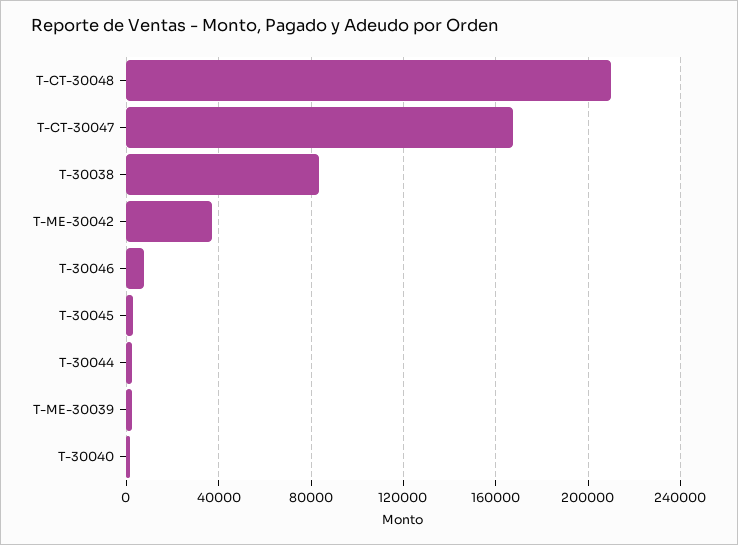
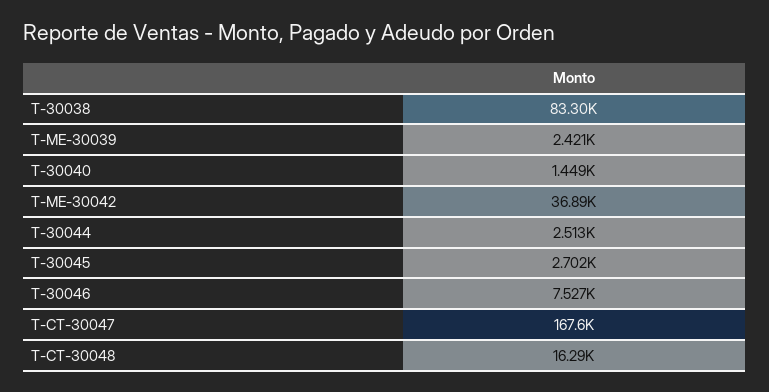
T-CT-30048: 210000 -> 16290

